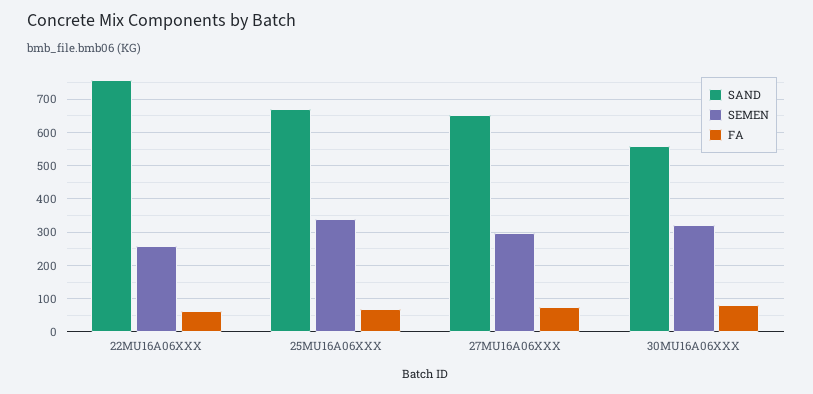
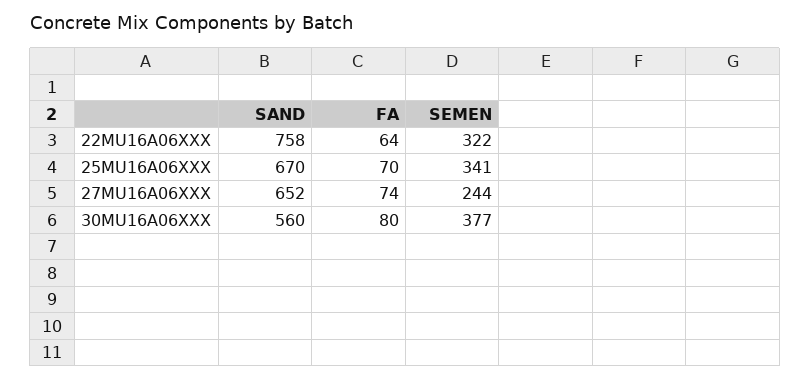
SEMEN, 22MU16A06XXX: 260 -> 322
SEMEN, 27MU16A06XXX: 300 -> 244
SEMEN, 30MU16A06XXX: 320 -> 377

